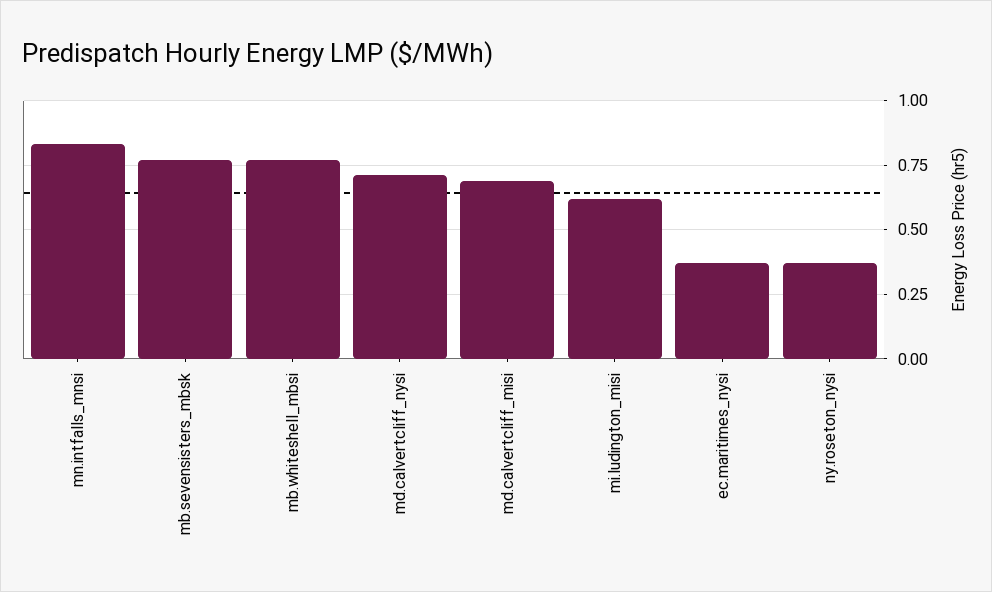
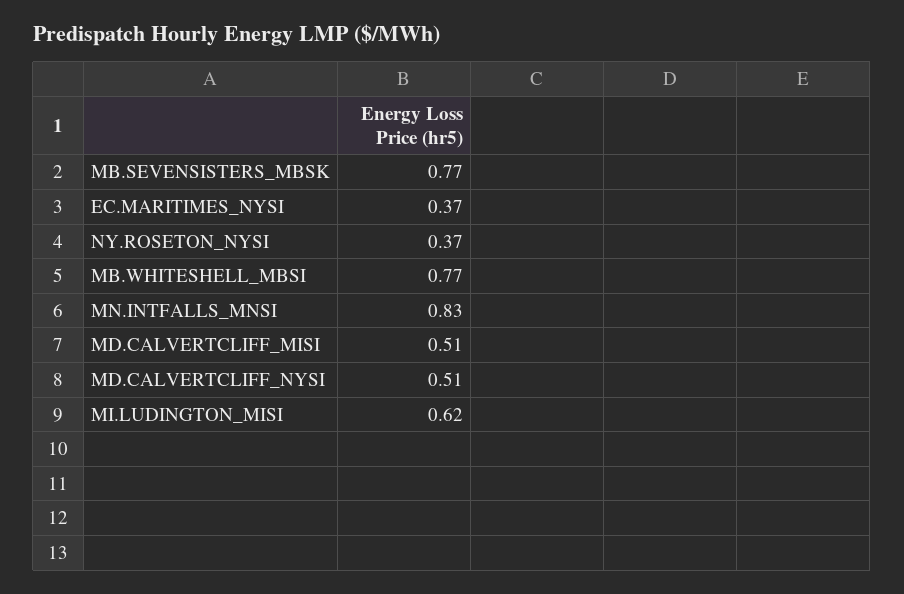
md.calvertcliff_nysi: 0.7 -> 0.51
md.calvertcliff_misi: 0.7 -> 0.51

